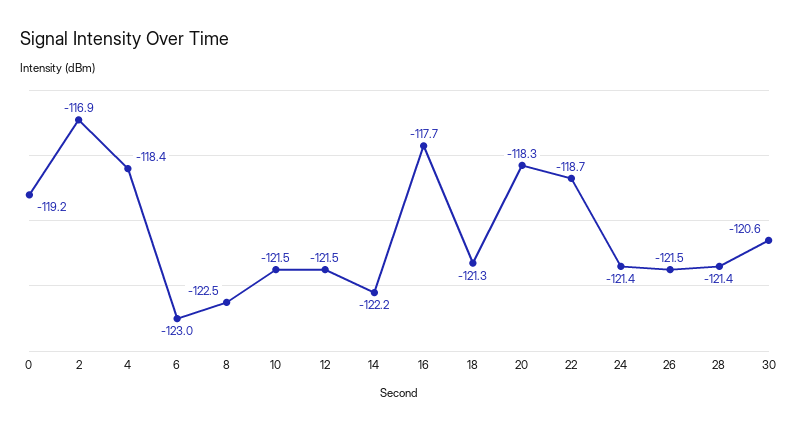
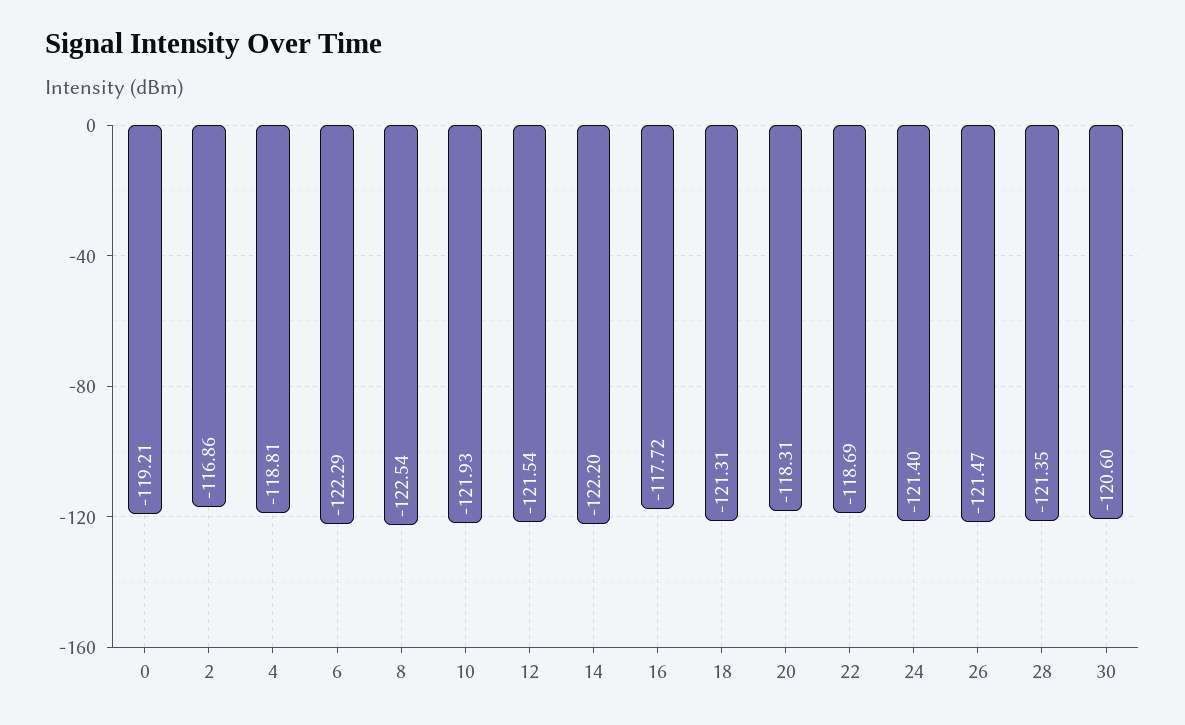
4: -118.4 -> -118.81
6: -123 -> -122.29
10: -121.5 -> -121.93

